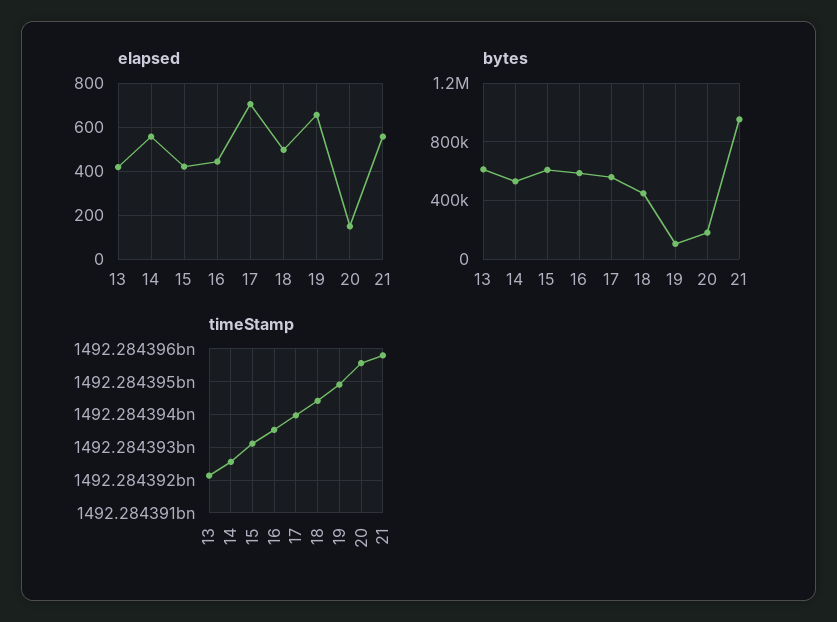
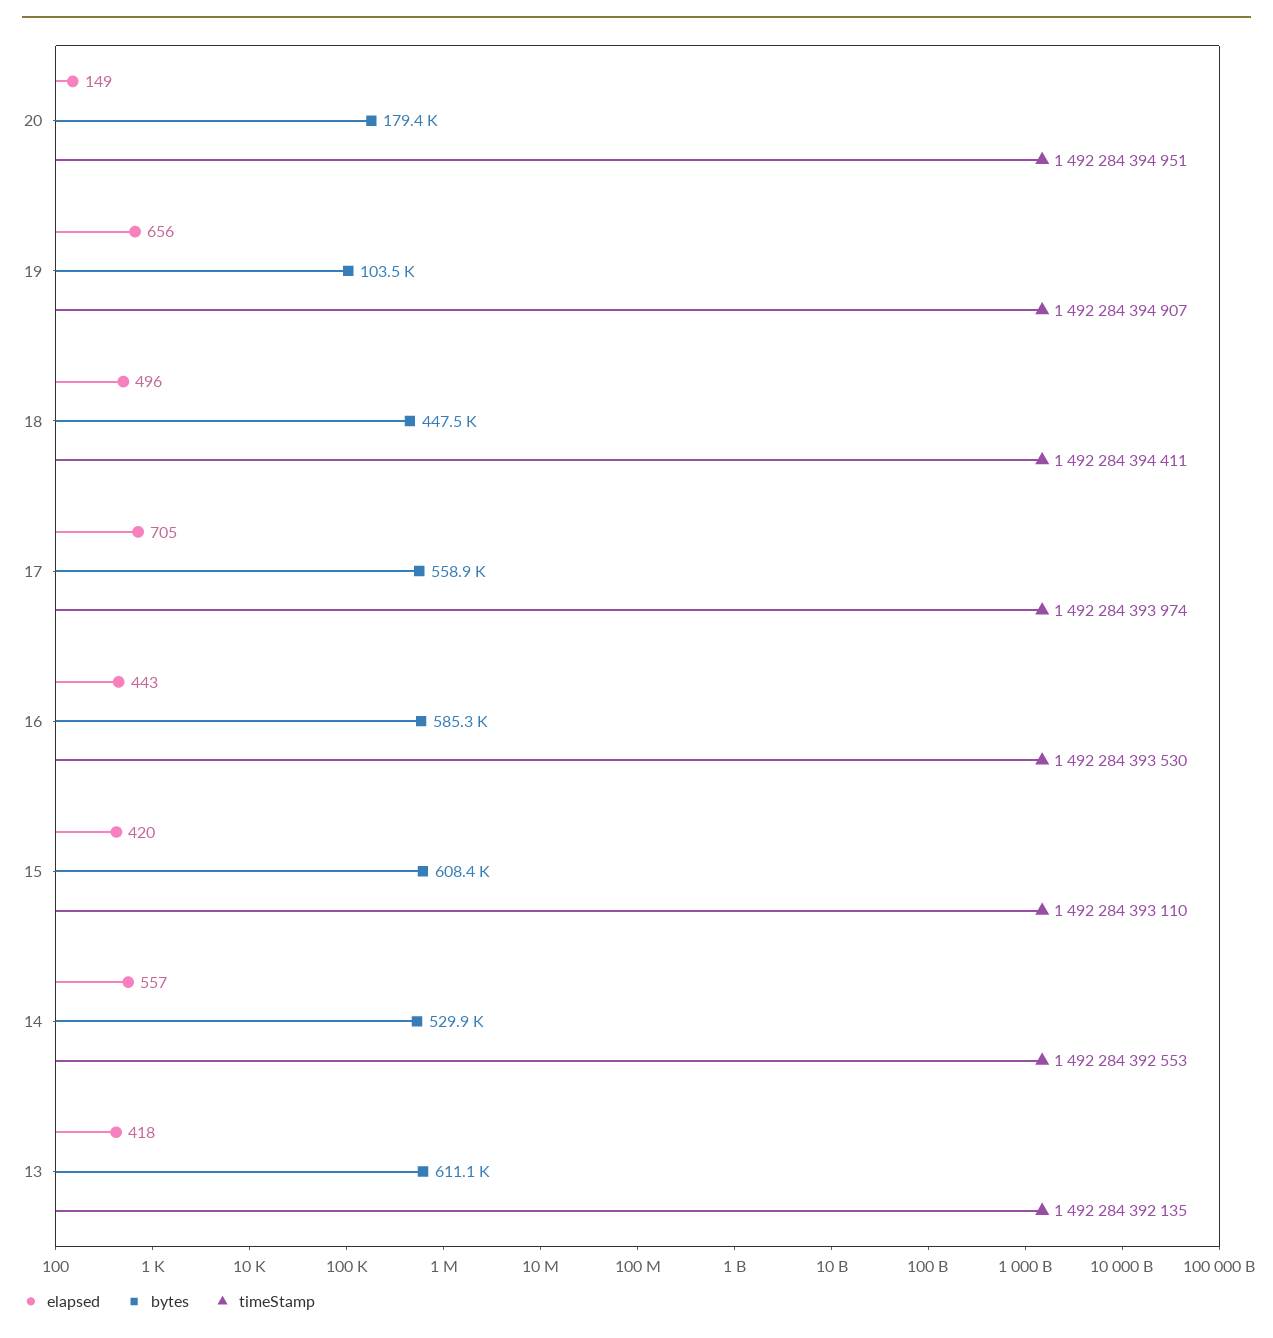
elapsed, 21: 550 -> none
bytes, 21: 950000 -> none
timeStamp, 20: 1492284395600 -> 1492284394951
timeStamp, 21: 1492284395800 -> none

